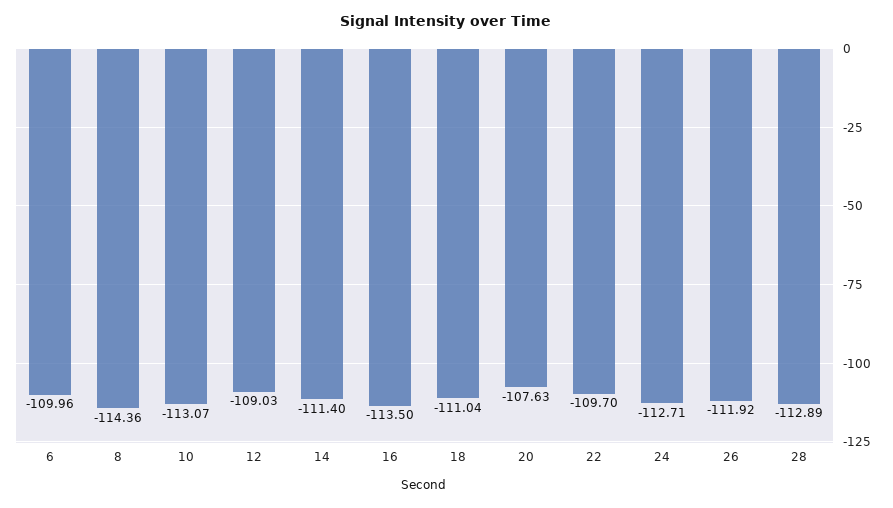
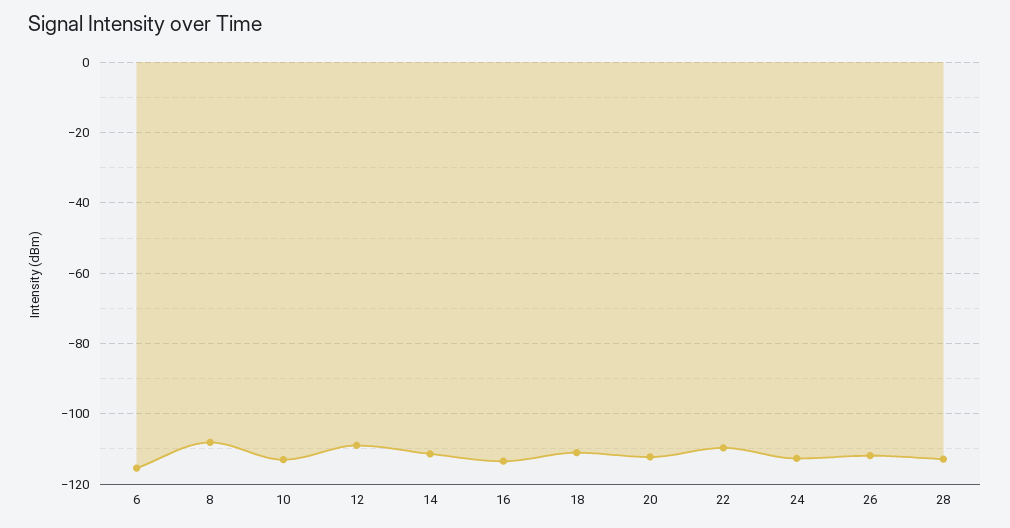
6: -109.96 -> -116
8: -114.36 -> -108
20: -107.63 -> -112

